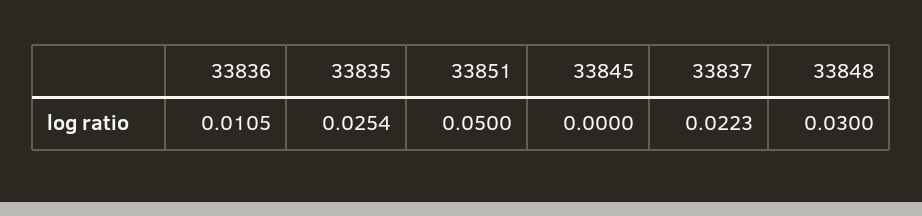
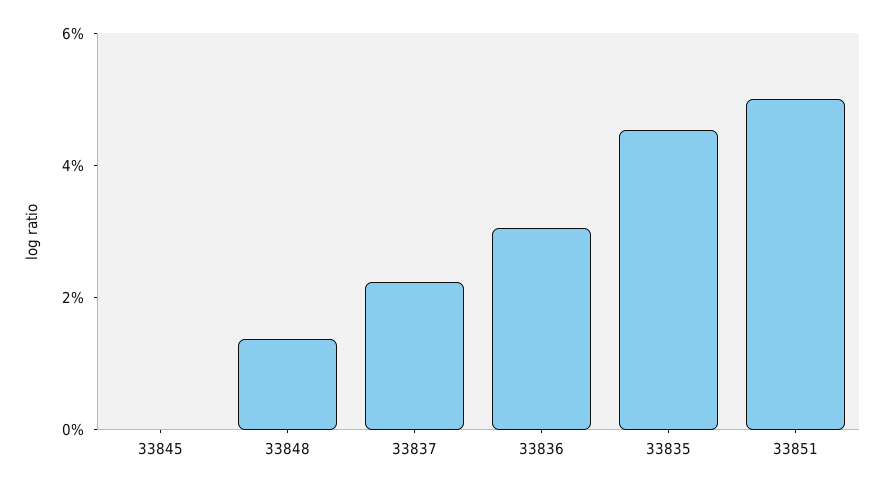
33836: 0.0105 -> 0.03
33835: 0.0254 -> 0.045
33848: 0.03 -> 0.015

